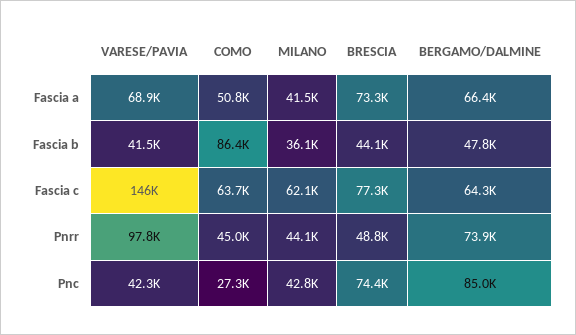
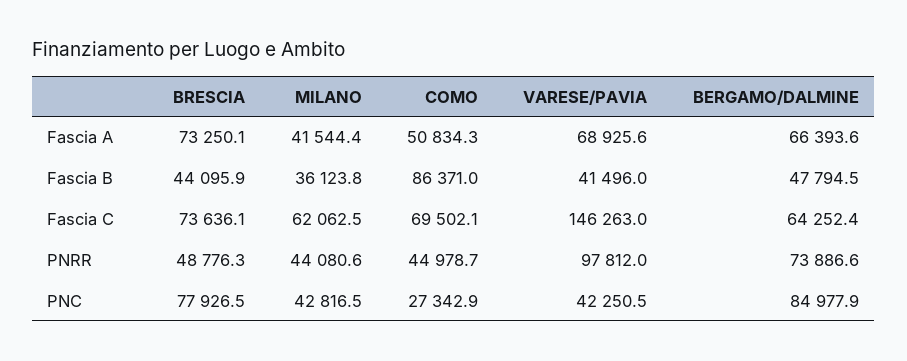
COMO, Fascia c: 63700 -> 69502.1
BRESCIA, Fascia c: 77300 -> 73636.1
BRESCIA, Pnc: 74400 -> 77926.5

